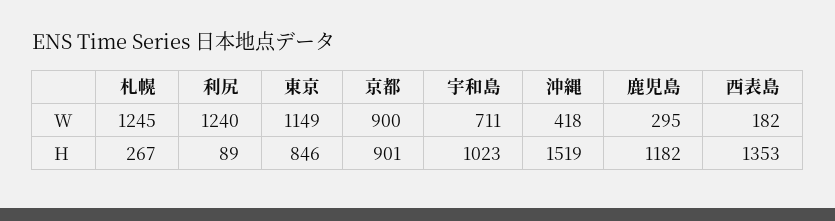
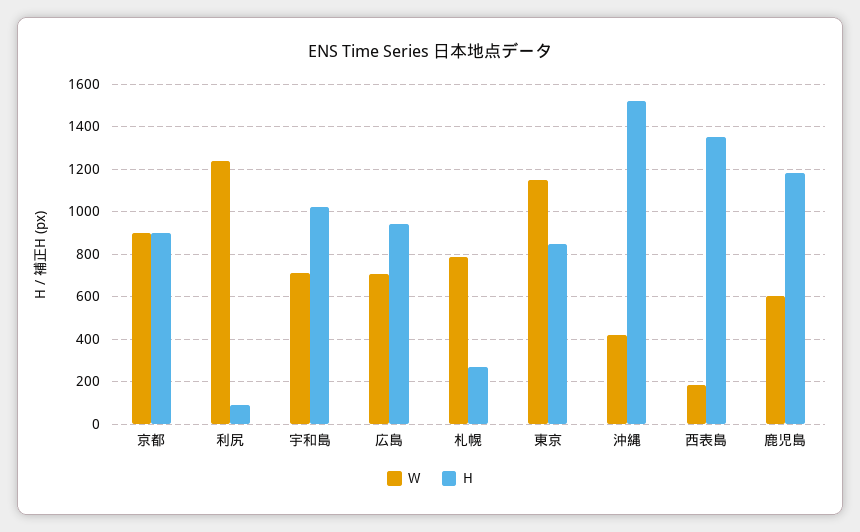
W, 札幌: 1245 -> 800
W, 鹿児島: 295 -> 600
W, 広島: none -> 700
H, 広島: none -> 950

